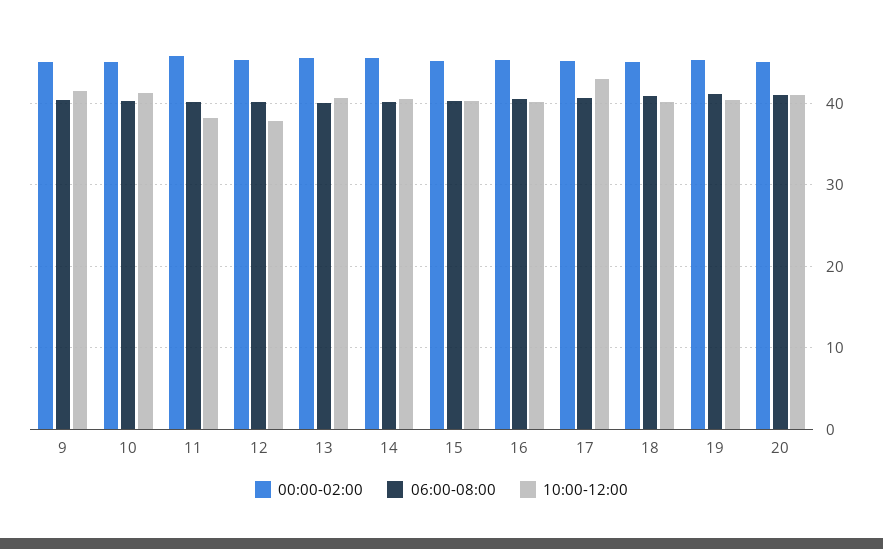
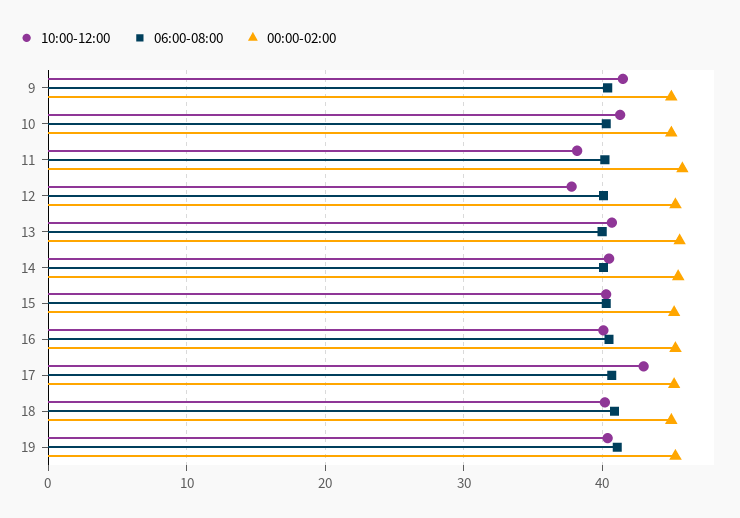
00:00-02:00, 20: 45 -> none
06:00-08:00, 20: 41 -> none
10:00-12:00, 20: 41 -> none

